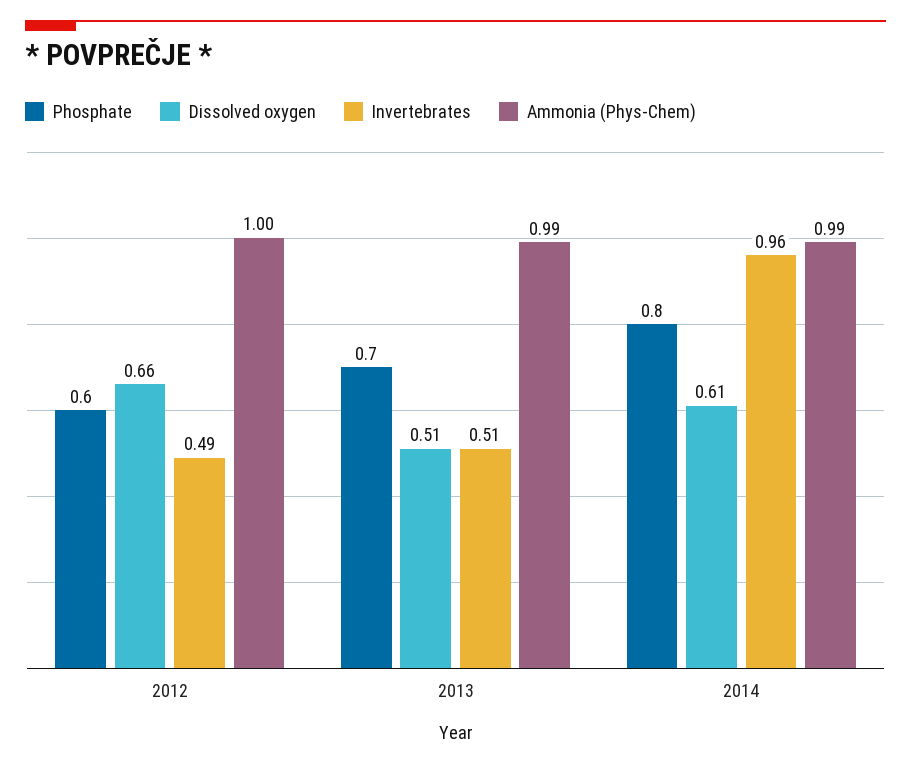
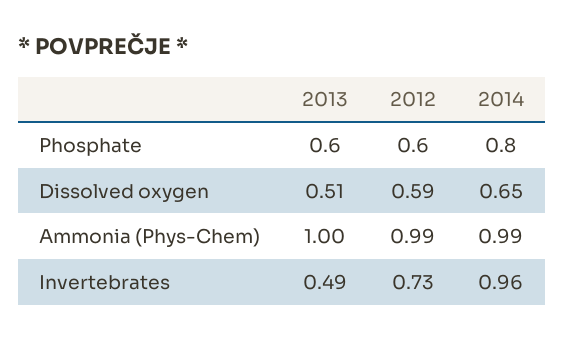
Dissolved oxygen, 2012: 0.66 -> 0.59
Invertebrates, 2012: 0.49 -> 0.73
Ammonia (Phys-Chem), 2012: 1 -> 0.99
Phosphate, 2013: 0.7 -> 0.6
Invertebrates, 2013: 0.51 -> 0.49
Ammonia (Phys-Chem), 2013: 0.99 -> 1
Dissolved oxygen, 2014: 0.61 -> 0.65

